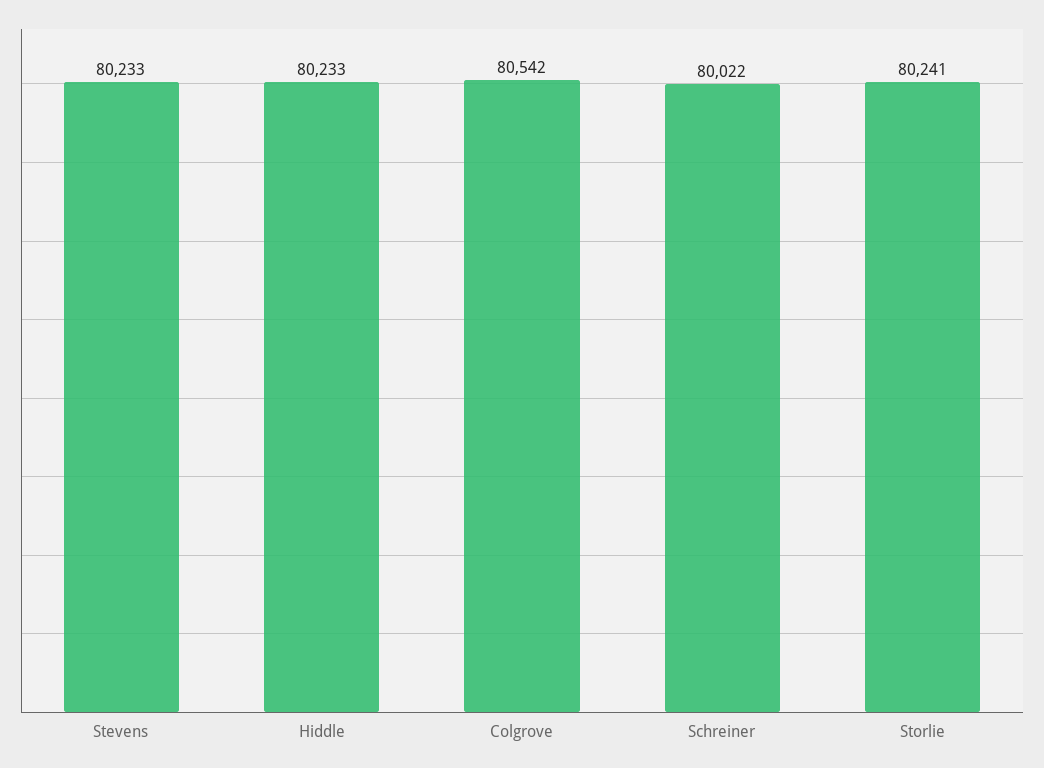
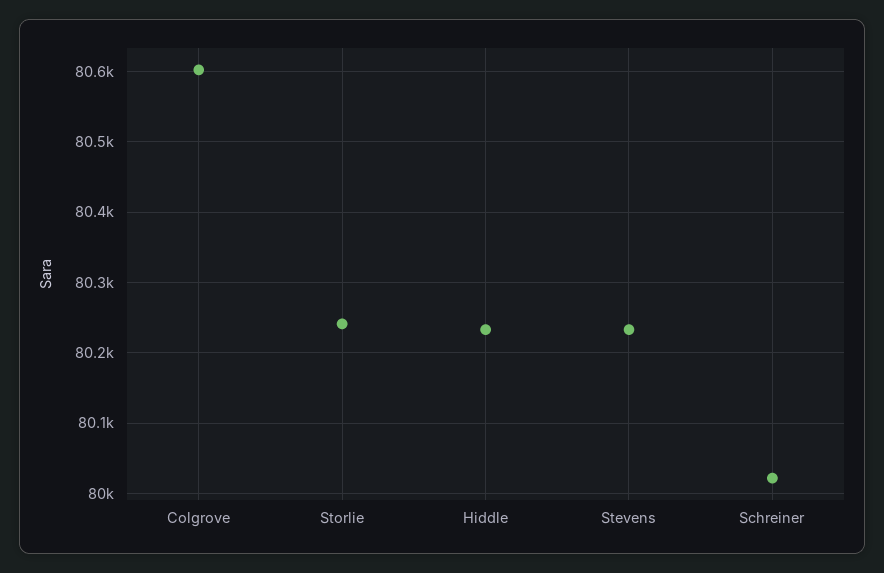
Colgrove: 80542 -> 80600

